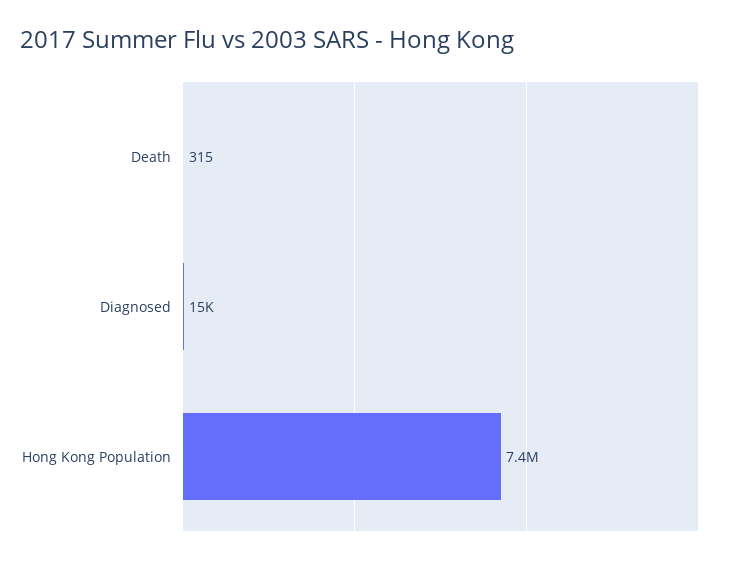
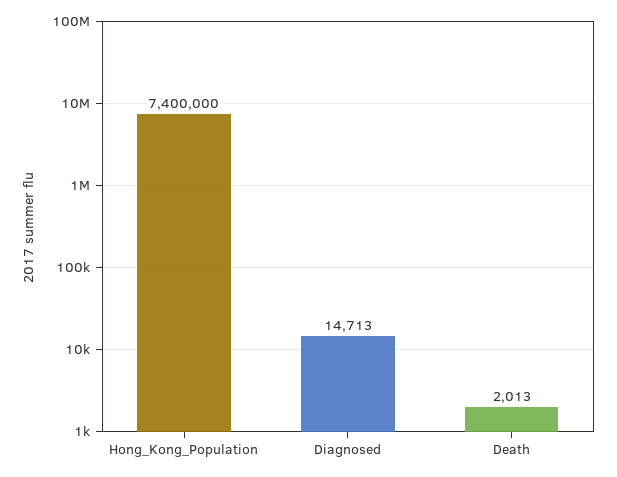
Death: 315 -> 2013

